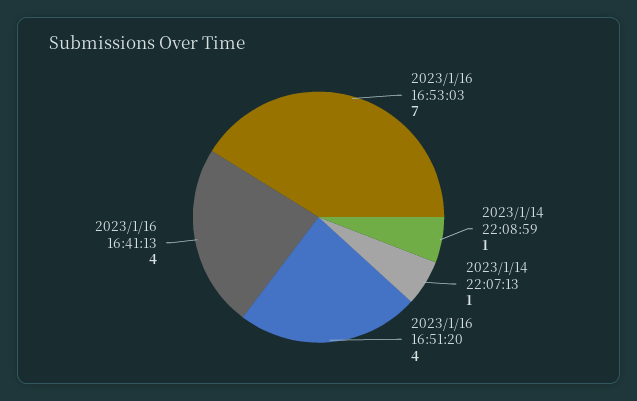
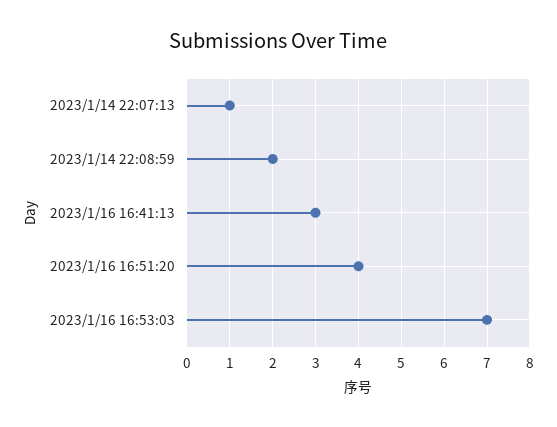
2023/1/14 22:08:59: 1 -> 2
2023/1/16 16:41:13: 4 -> 3

